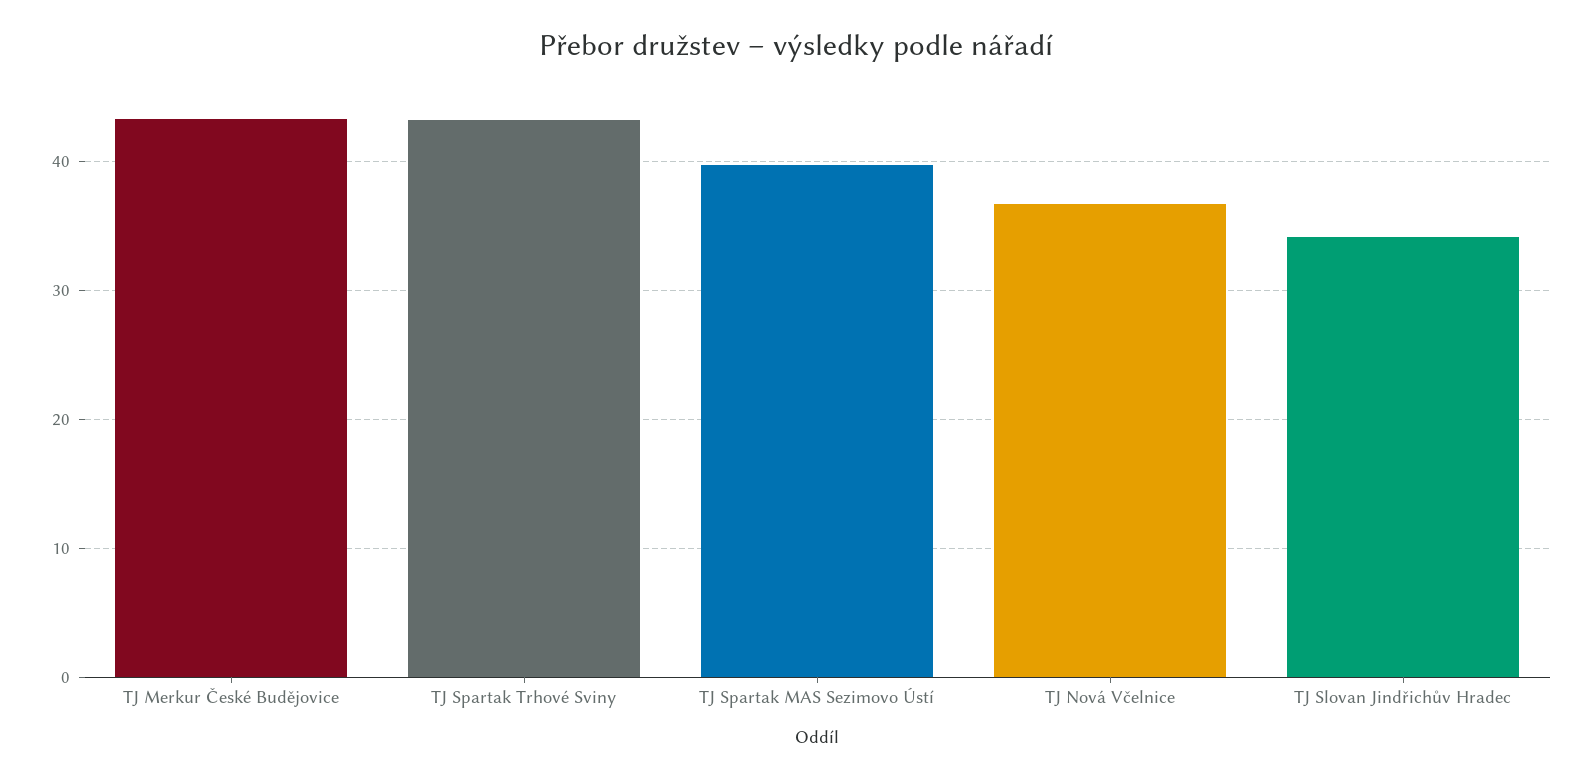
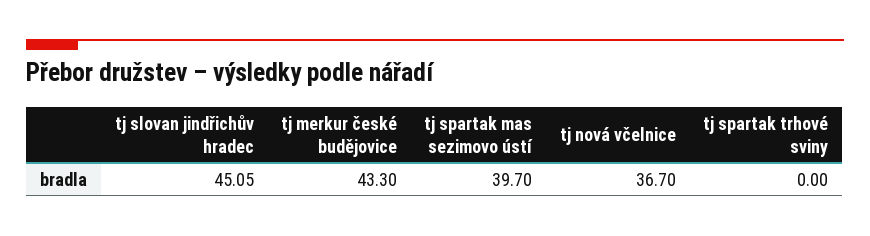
TJ Spartak Trhové Sviny: 43 -> 0
TJ Slovan Jindřichův Hradec: 34 -> 45.05

